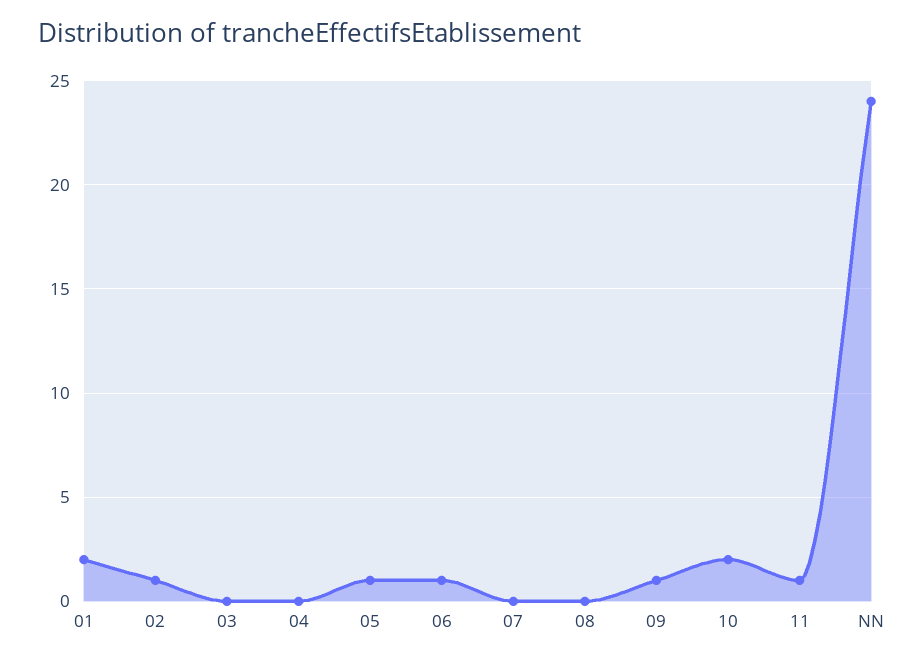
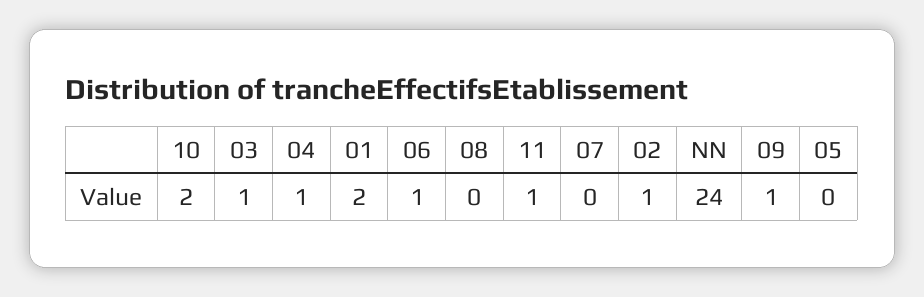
03: 0 -> 1
04: 0 -> 1
05: 1 -> 0

